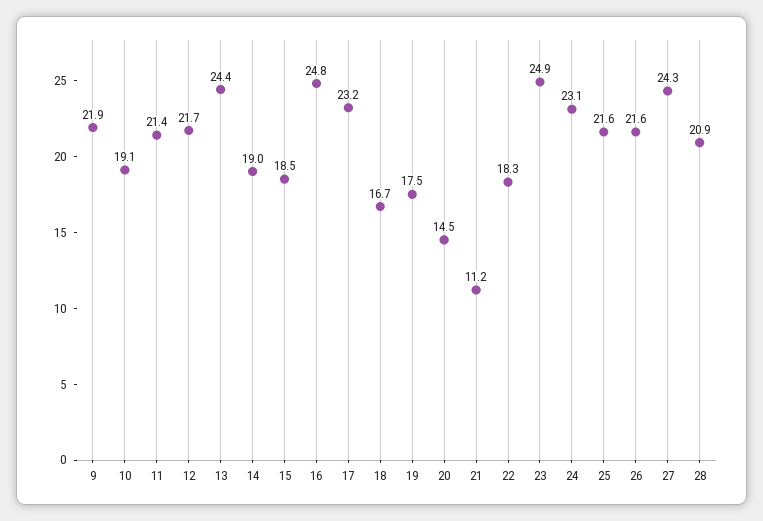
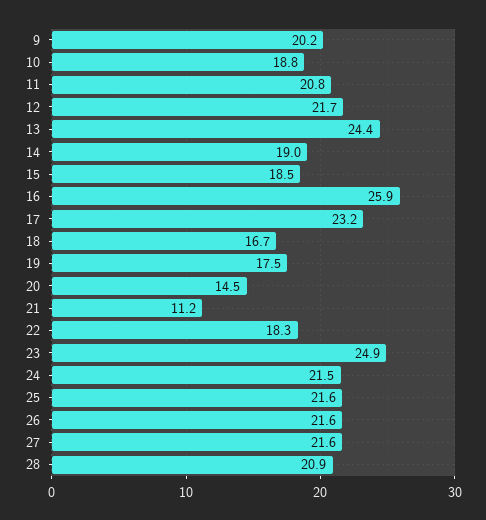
9: 21.9 -> 20.2
10: 19.1 -> 18.8
11: 21.4 -> 20.8
16: 24.8 -> 25.9
24: 23.1 -> 21.5
27: 24.3 -> 21.6

